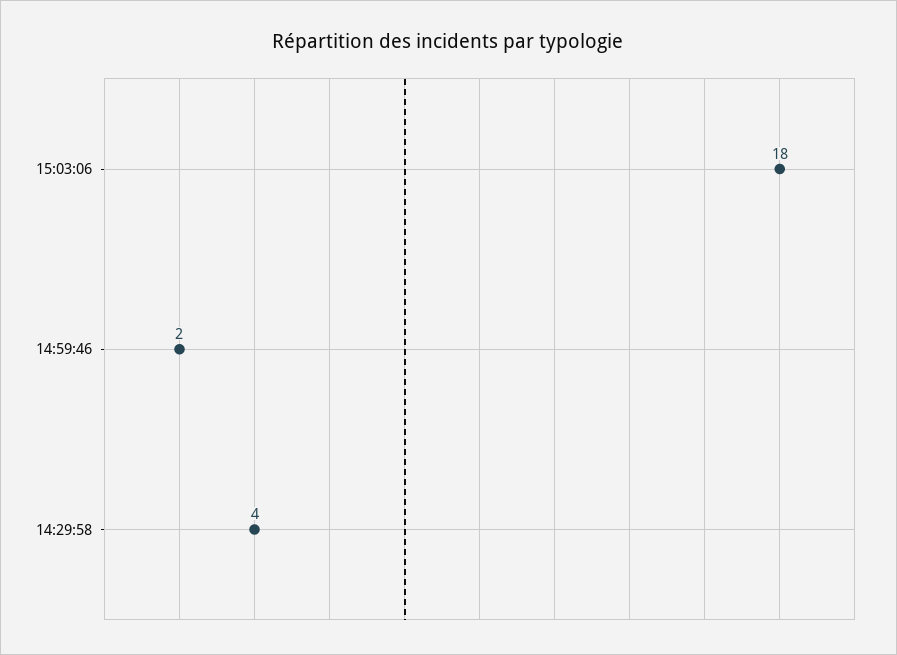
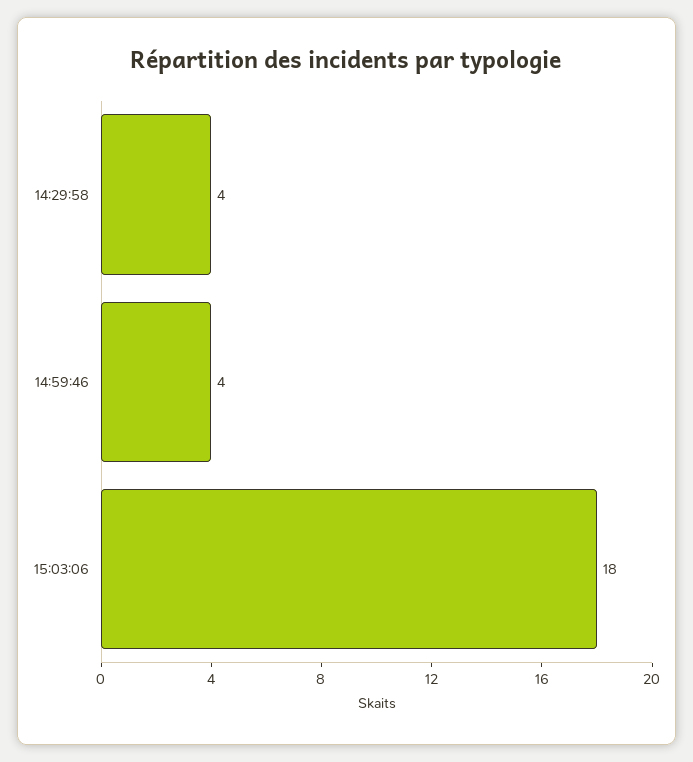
14:59:46: 2 -> 4

